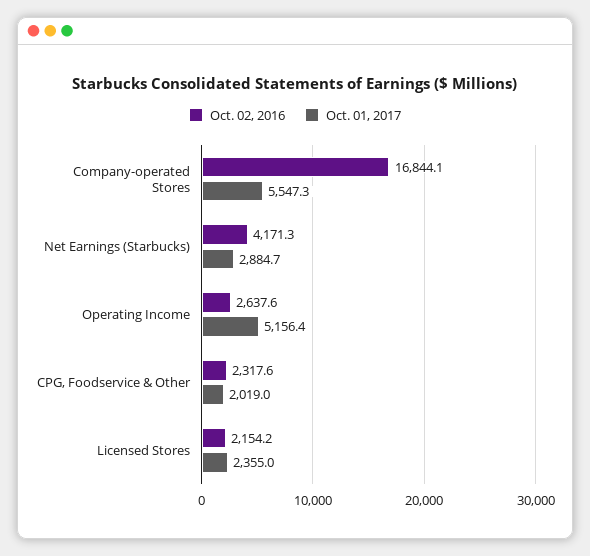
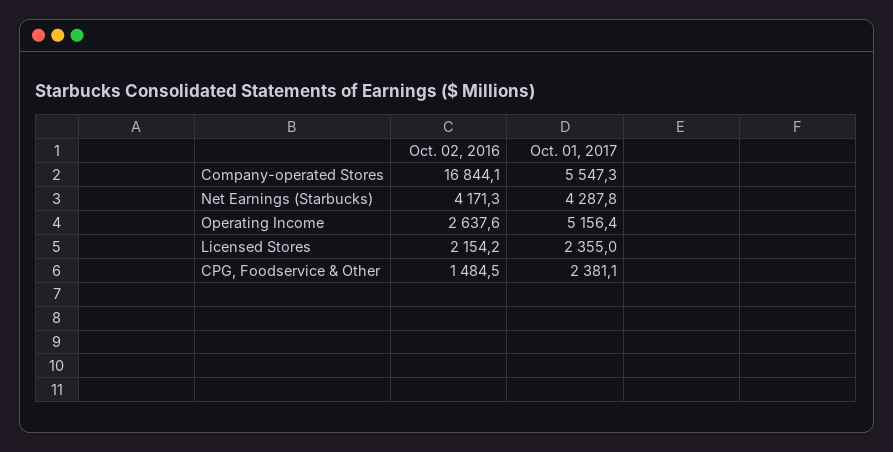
Oct. 01, 2017, Net Earnings (Starbucks): 2884.7 -> 4287.8
Oct. 02, 2016, CPG, Foodservice & Other: 2317.6 -> 1484.5
Oct. 01, 2017, CPG, Foodservice & Other: 2019 -> 2381.1

